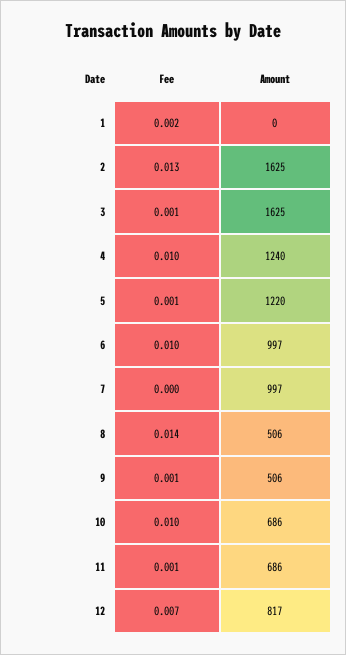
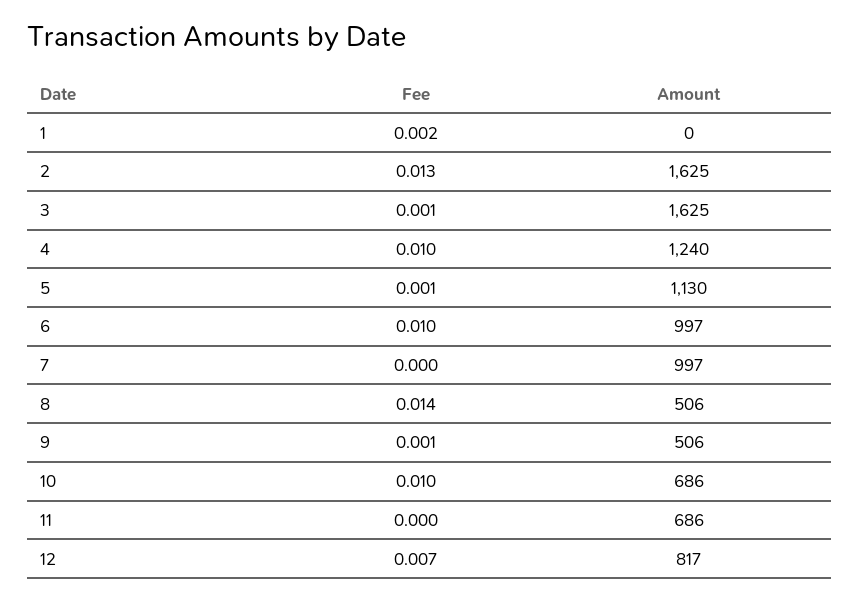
Amount, 5: 1220 -> 1130
Fee, 11: 0.001 -> 0

